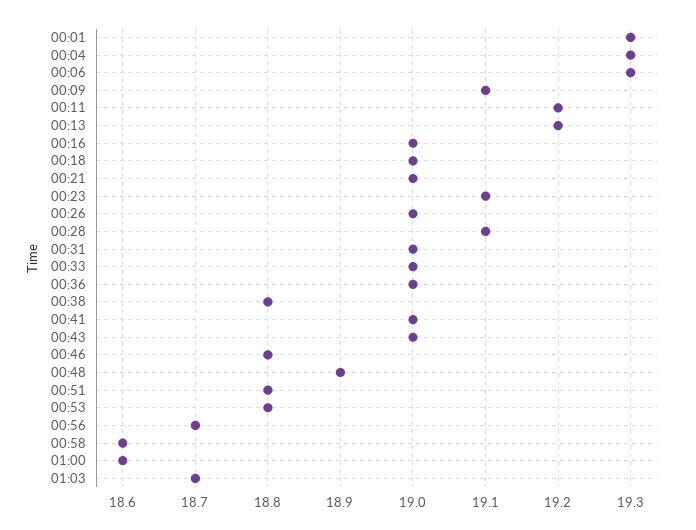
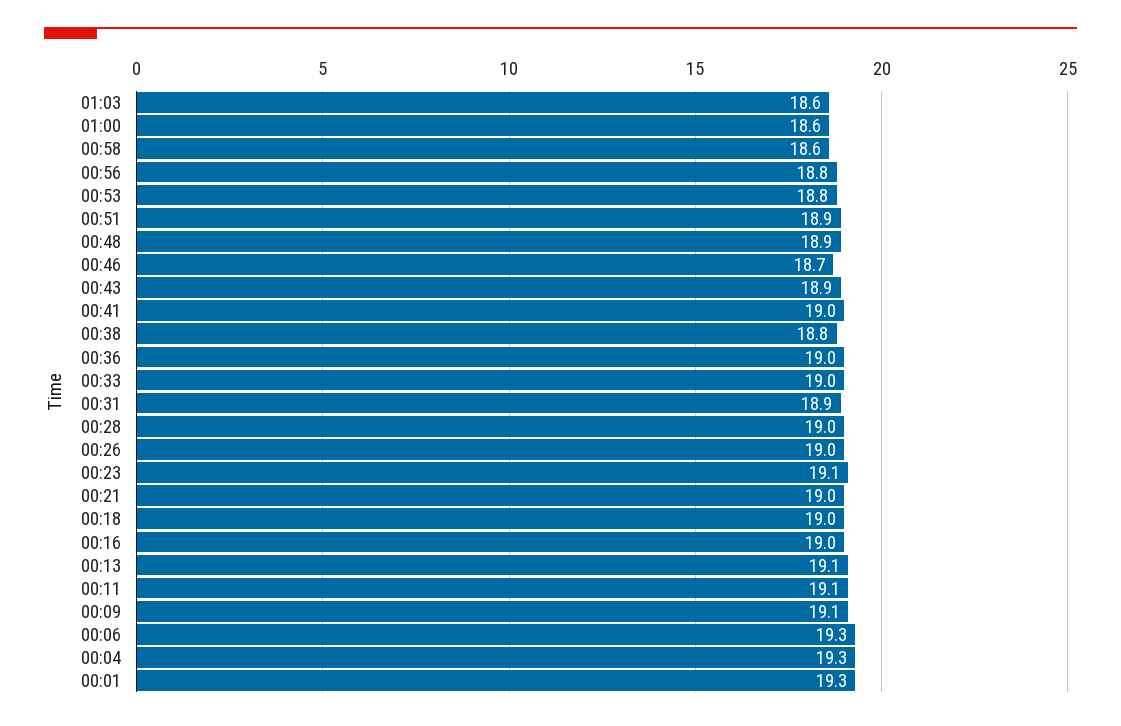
00:11: 19.2 -> 19.1
00:13: 19.2 -> 19.1
00:28: 19.1 -> 19
00:31: 19 -> 18.9
00:43: 19 -> 18.9
00:46: 18.8 -> 18.7
00:51: 18.8 -> 18.9
00:56: 18.7 -> 18.8
01:03: 18.7 -> 18.6

